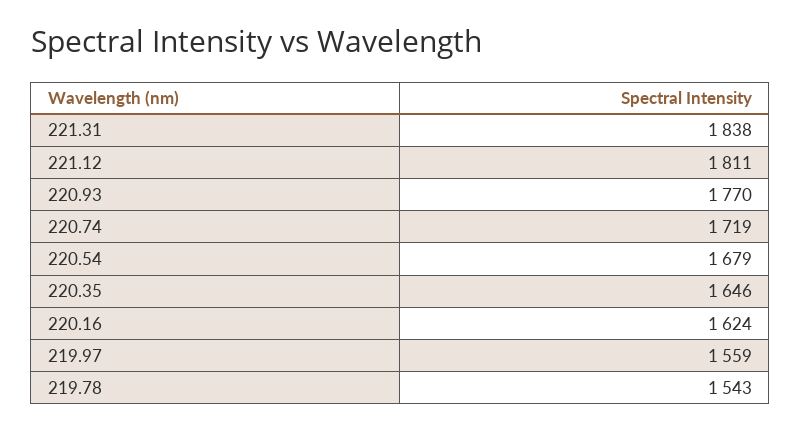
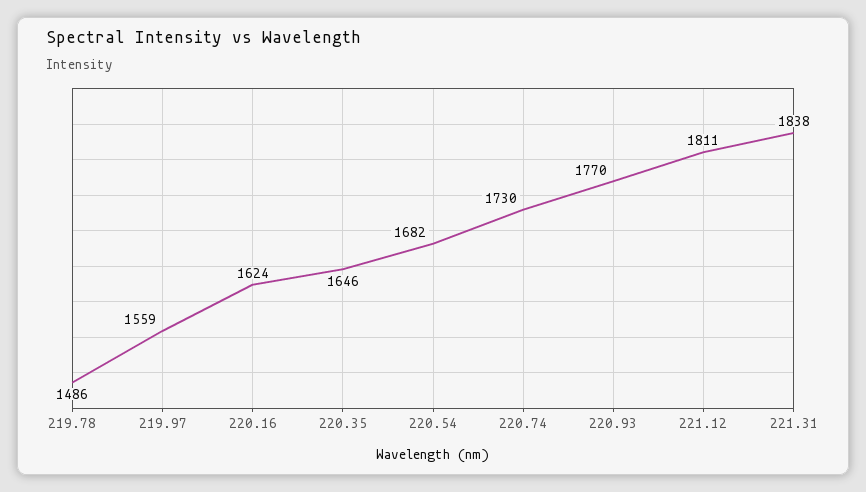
220.74: 1719 -> 1730
220.54: 1679 -> 1682
219.78: 1543 -> 1486

